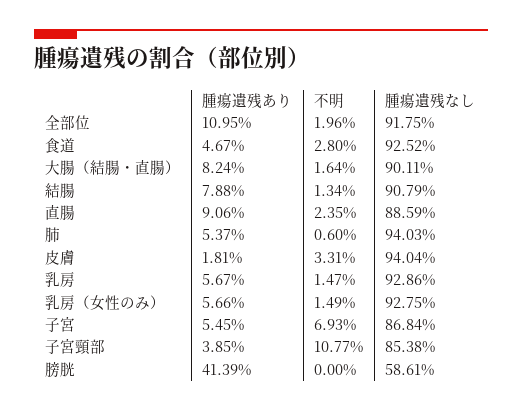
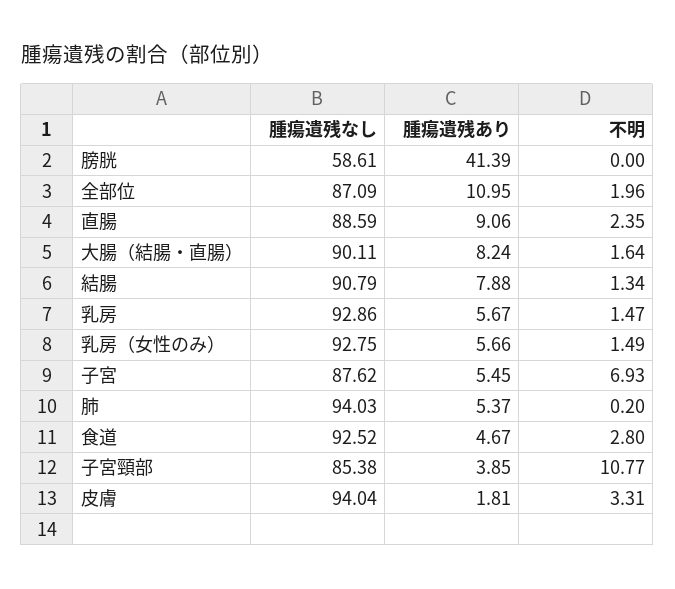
腫瘍遺残なし, 全部位: 91.75 -> 87.09
不明, 肺: 0.6 -> 0.2
腫瘍遺残なし, 子宮: 86.84 -> 87.62

